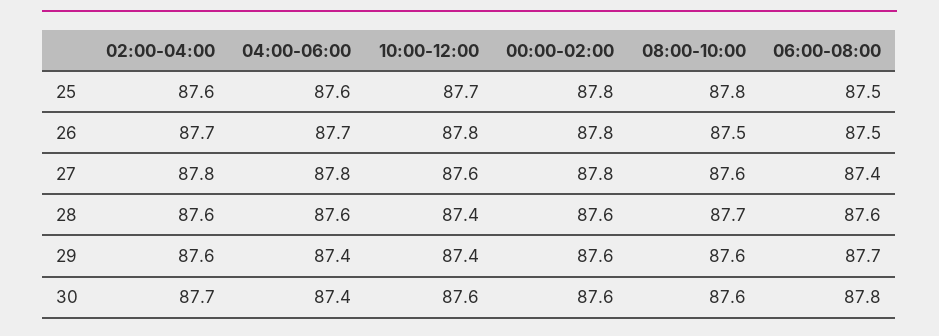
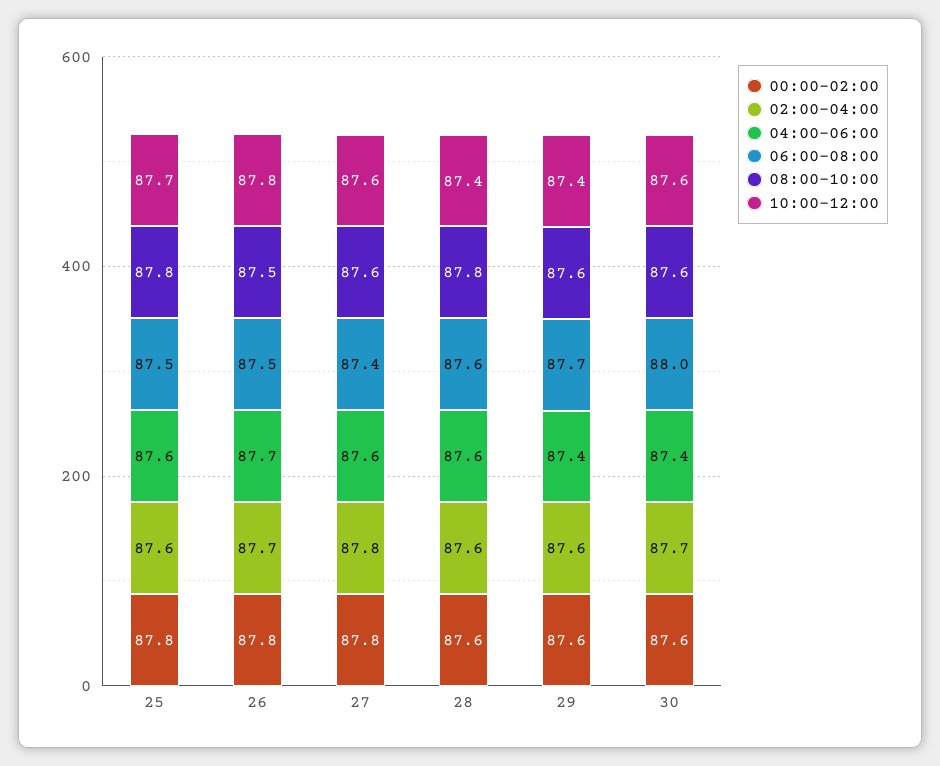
04:00-06:00, 27: 87.8 -> 87.6
08:00-10:00, 28: 87.7 -> 87.8
06:00-08:00, 30: 87.8 -> 88

